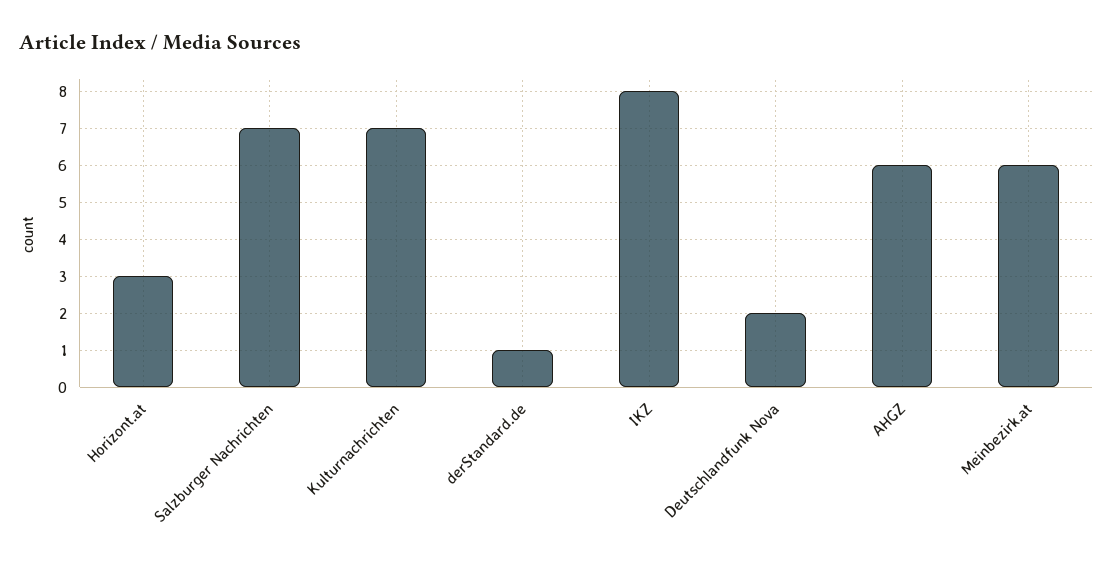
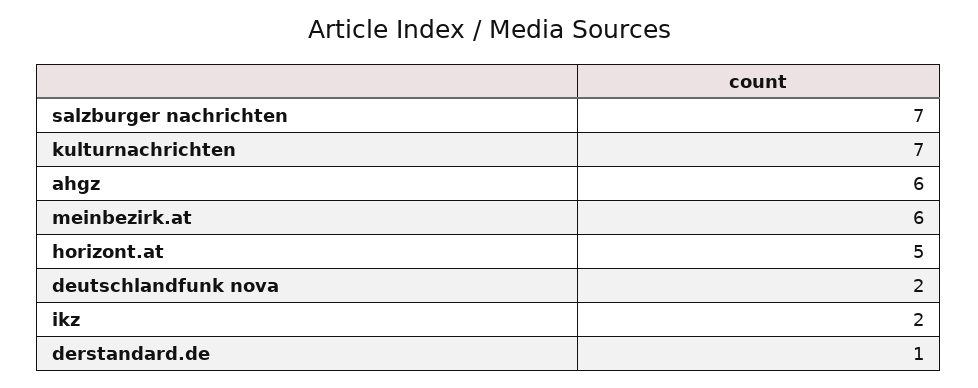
Horizont.at: 3 -> 5
IKZ: 8 -> 2

